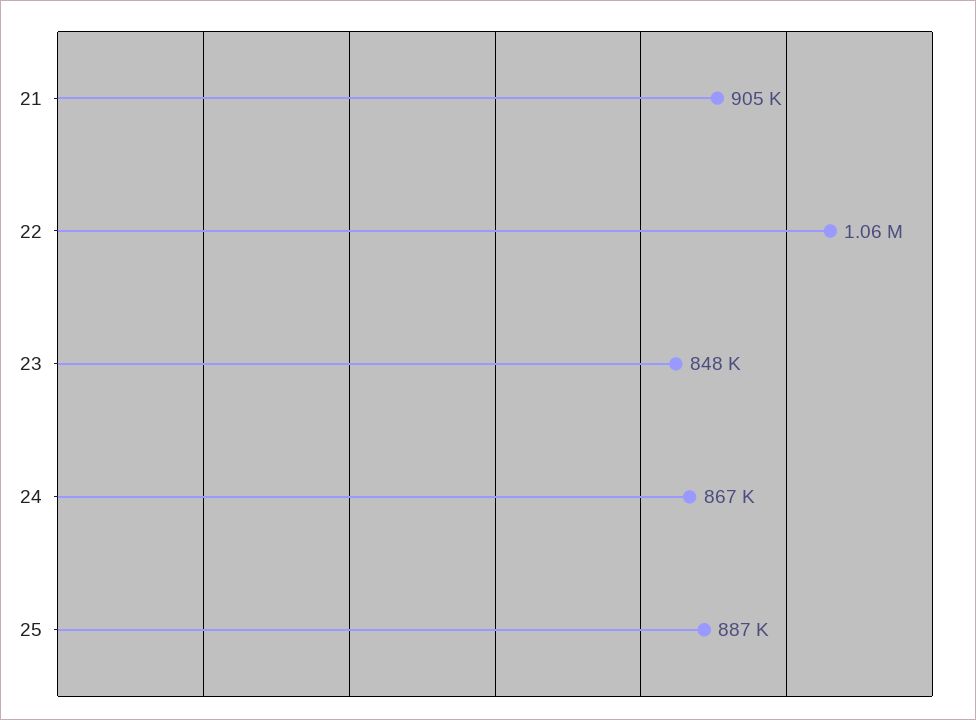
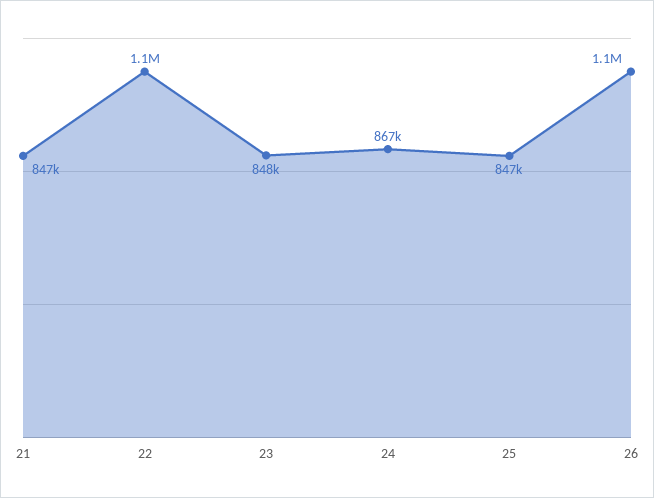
21: 905000 -> 847000
25: 887000 -> 847000
26: none -> 1100000

